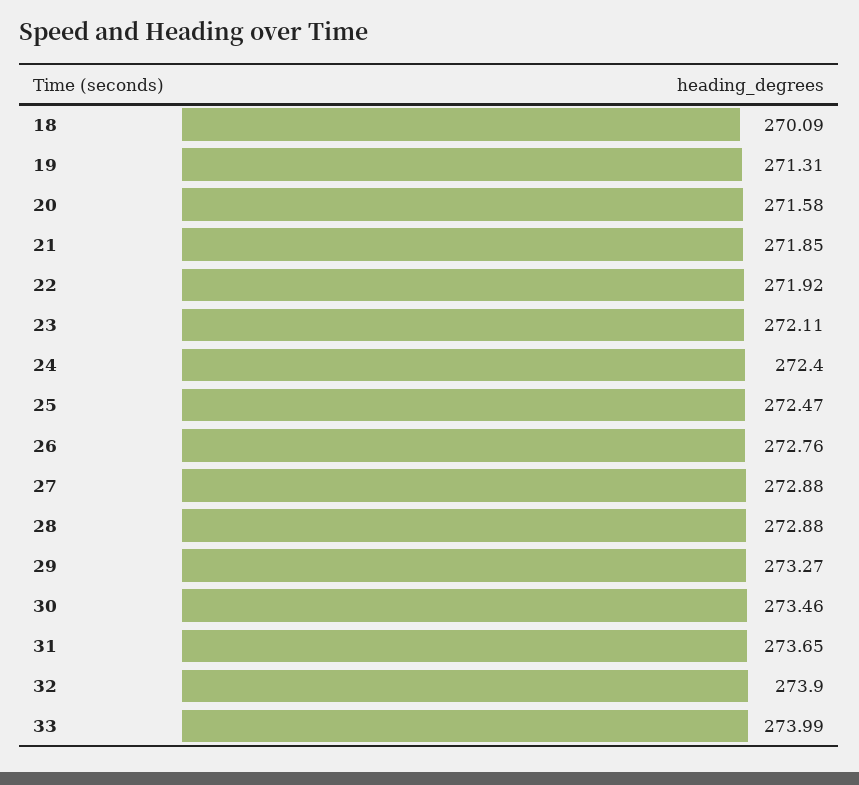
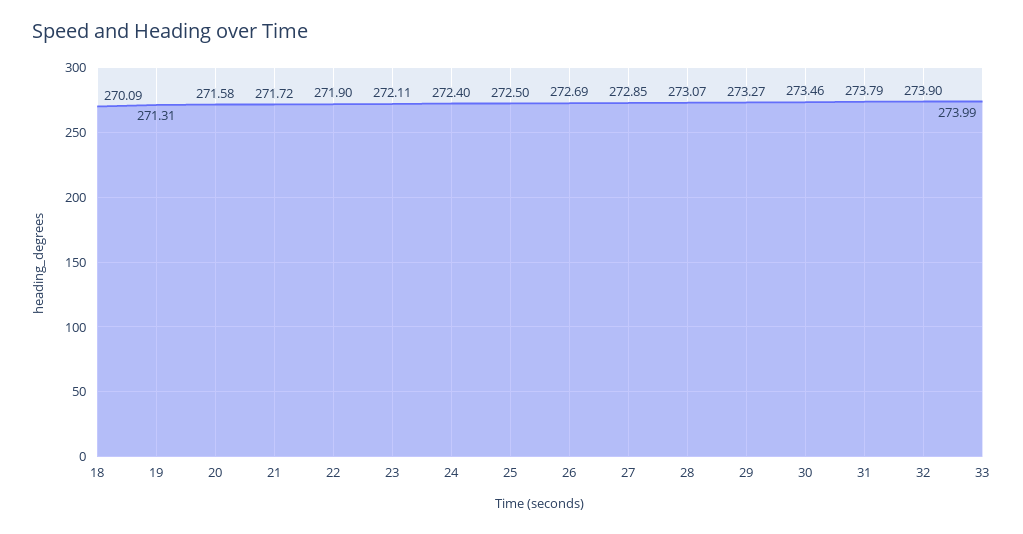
21: 271.85 -> 271.72
22: 271.92 -> 271.9
25: 272.47 -> 272.5
26: 272.76 -> 272.69
27: 272.88 -> 272.85
28: 272.88 -> 273.07
31: 273.65 -> 273.79

